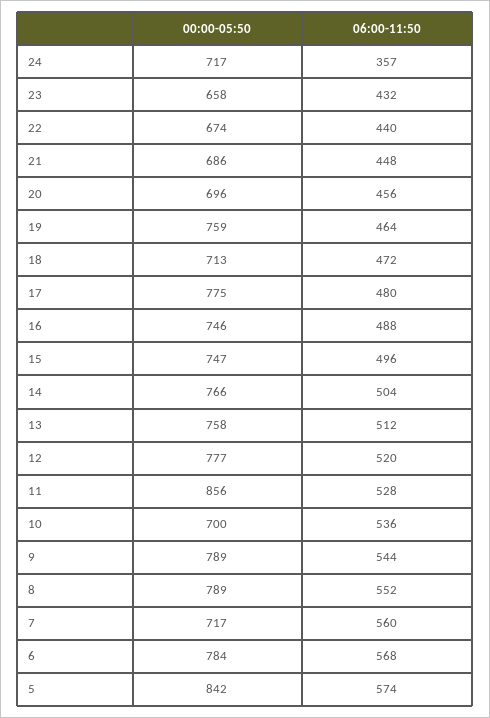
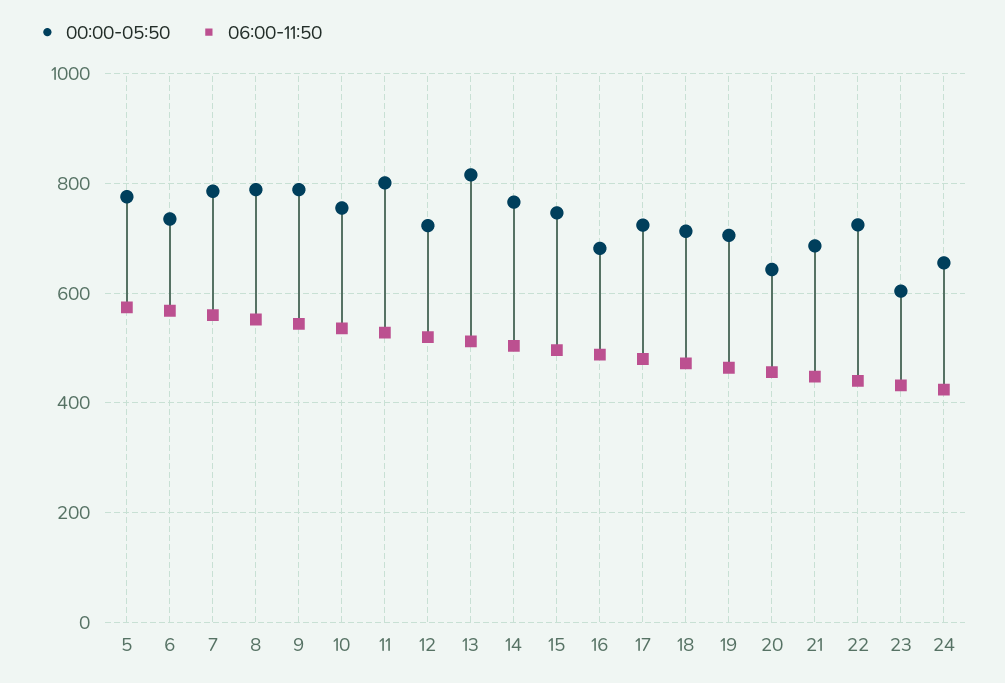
00:00-05:50, 24: 717 -> 660
06:00-11:50, 24: 357 -> 420
00:00-05:50, 23: 658 -> 600
00:00-05:50, 22: 674 -> 720
00:00-05:50, 20: 696 -> 640
00:00-05:50, 19: 759 -> 700
00:00-05:50, 17: 775 -> 720
00:00-05:50, 16: 746 -> 680
00:00-05:50, 13: 758 -> 820
00:00-05:50, 12: 777 -> 720
00:00-05:50, 11: 856 -> 800
00:00-05:50, 10: 700 -> 760
00:00-05:50, 7: 717 -> 780
00:00-05:50, 6: 784 -> 740
00:00-05:50, 5: 842 -> 780

